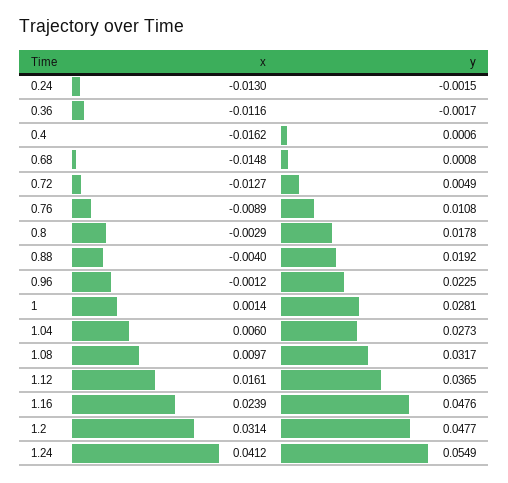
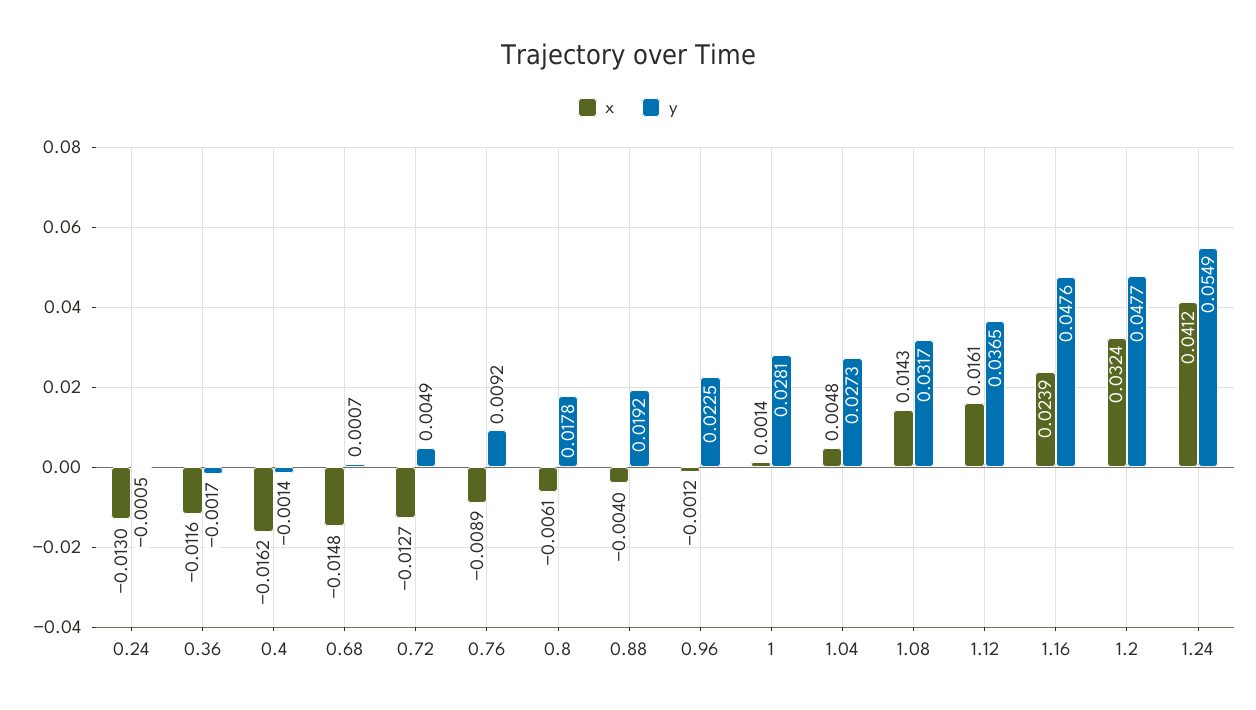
y, 0.24: -0.0015 -> -0.0005
y, 0.4: 0.0006 -> -0.0014
y, 0.68: 0.0008 -> 0.0007
y, 0.76: 0.0108 -> 0.0092
x, 0.8: -0.0029 -> -0.0061
x, 1.04: 0.006 -> 0.0048
x, 1.08: 0.0097 -> 0.0143
x, 1.2: 0.0314 -> 0.0324

